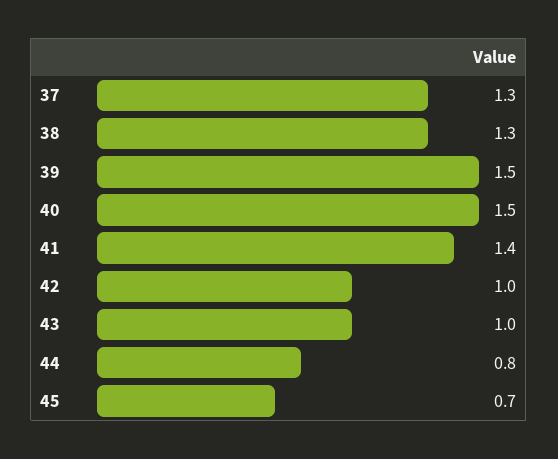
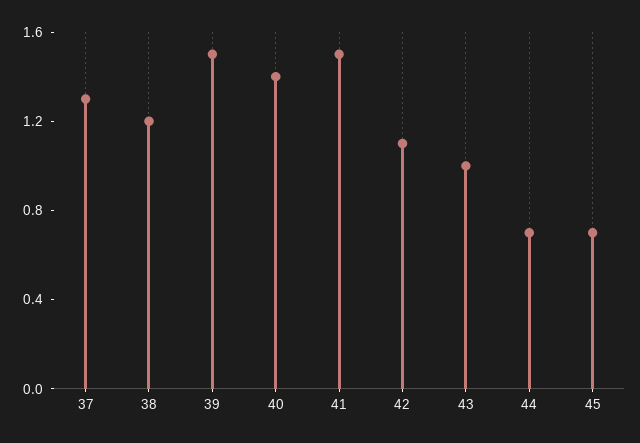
38: 1.3 -> 1.2
40: 1.5 -> 1.4
41: 1.4 -> 1.5
42: 1 -> 1.1
44: 0.8 -> 0.7

